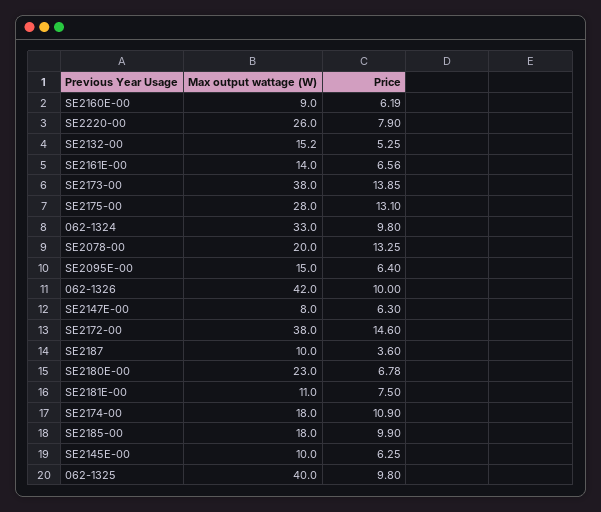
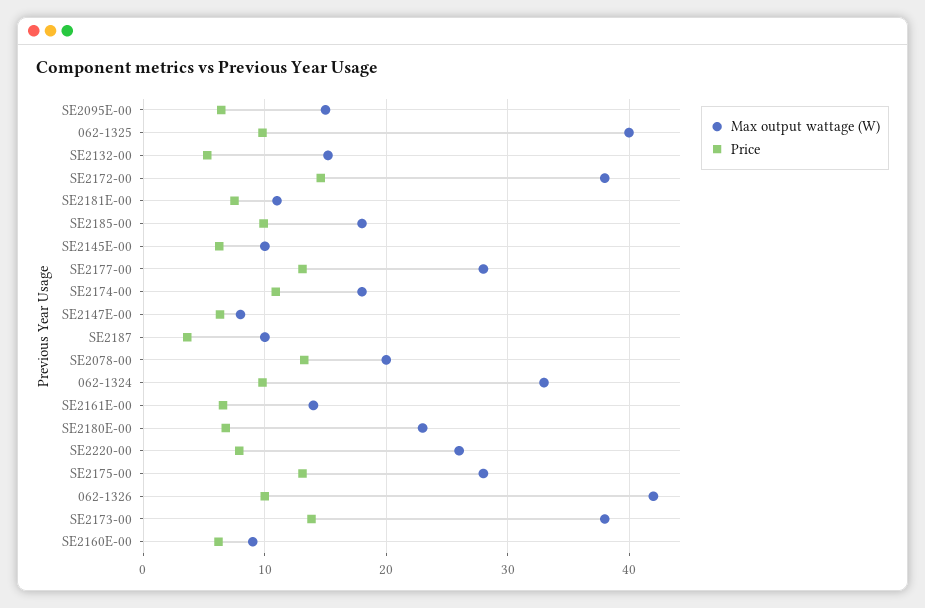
Max output wattage (W), SE2177-00: none -> 28
Price, SE2177-00: none -> 13

